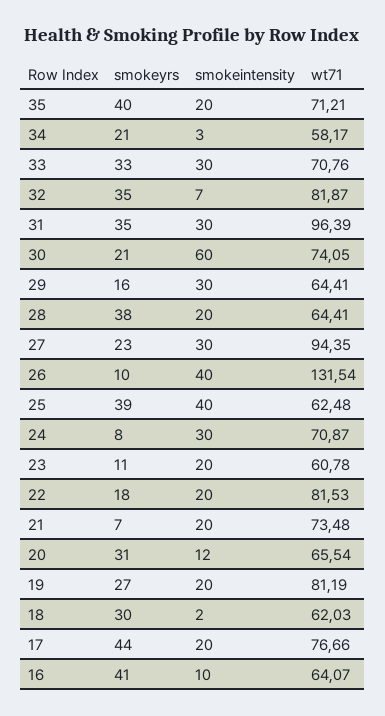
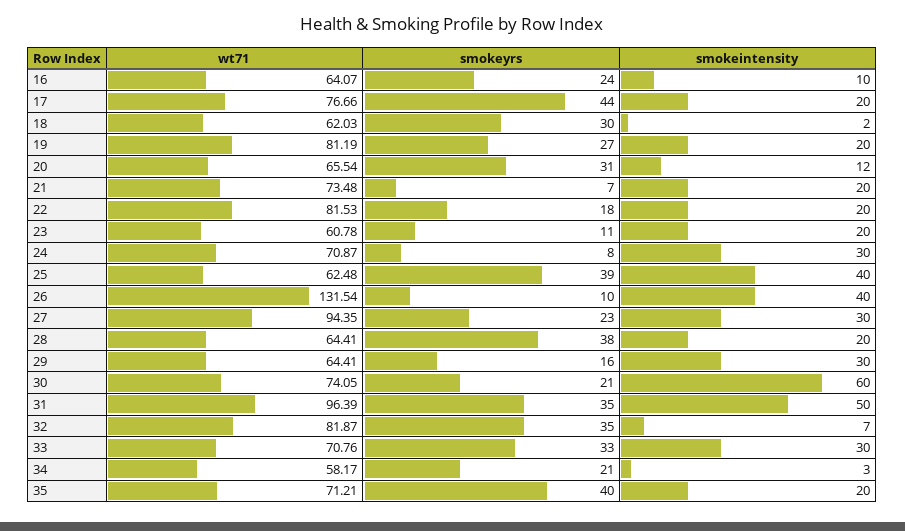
smokeintensity, 31: 30 -> 50
smokeyrs, 16: 41 -> 24

